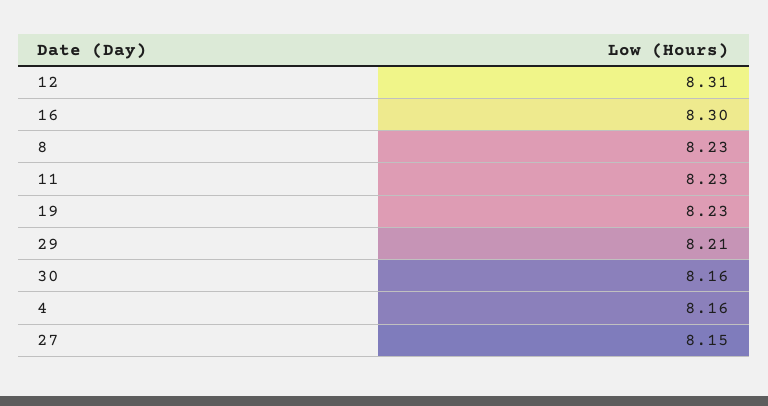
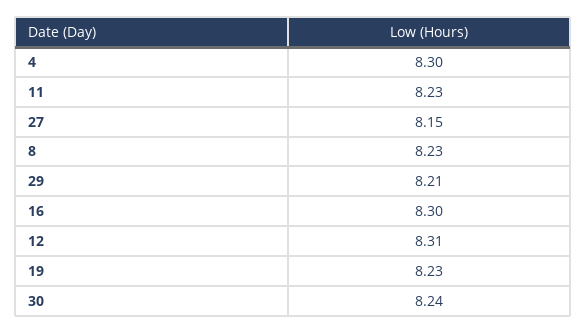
30: 8.16 -> 8.24
4: 8.16 -> 8.3

